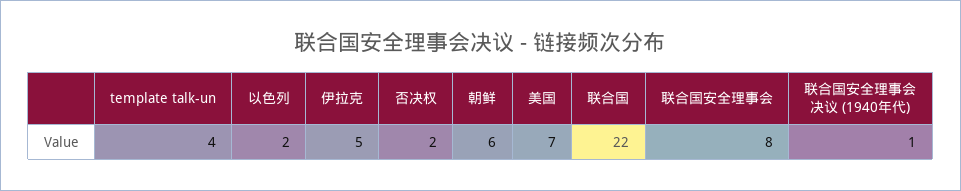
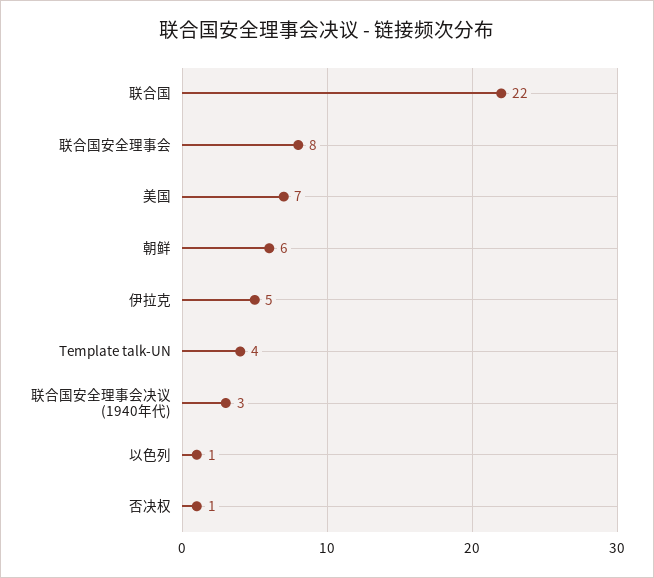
以色列: 2 -> 1
否决权: 2 -> 1
联合国安全理事会决议 (1940年代): 1 -> 3

